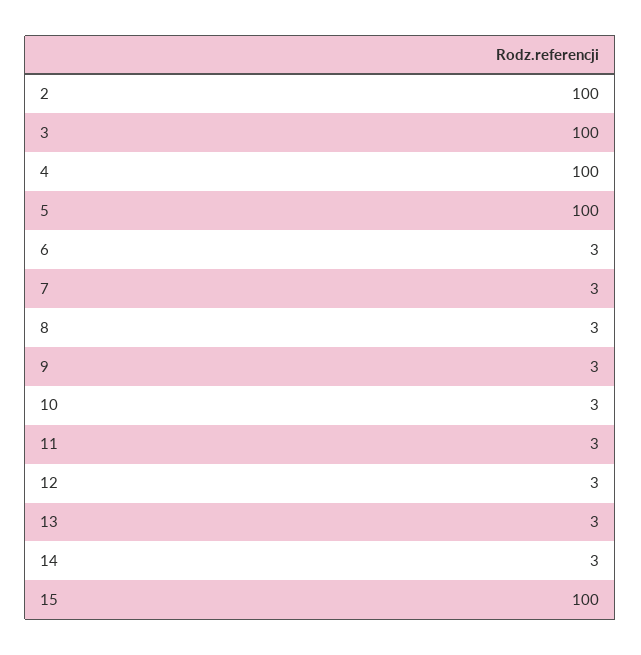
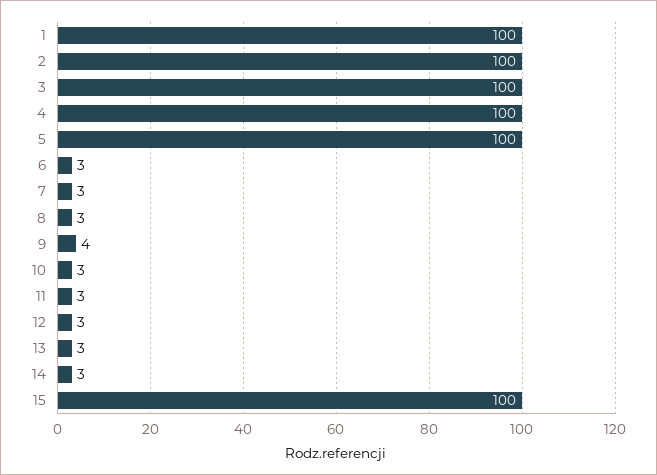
9: 3 -> 4
1: none -> 100

